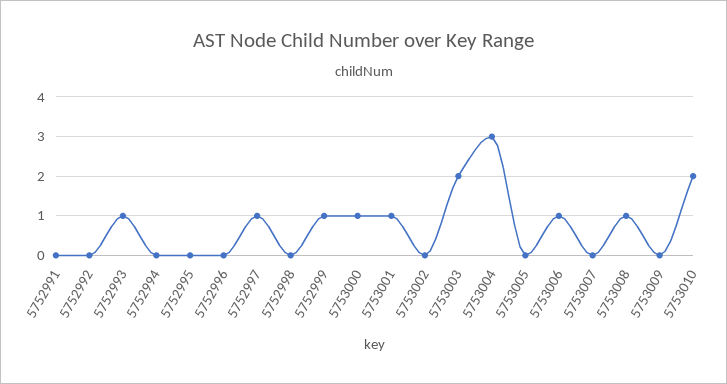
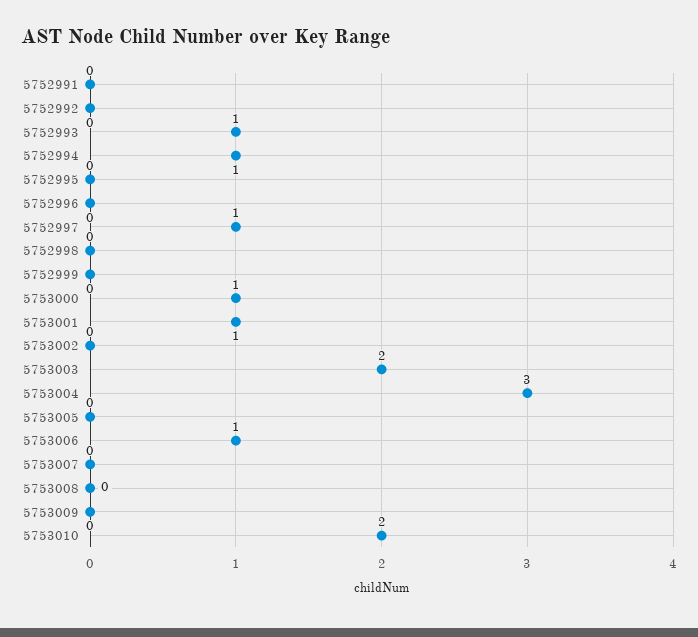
5752994: 0 -> 1
5752999: 1 -> 0
5753008: 1 -> 0

